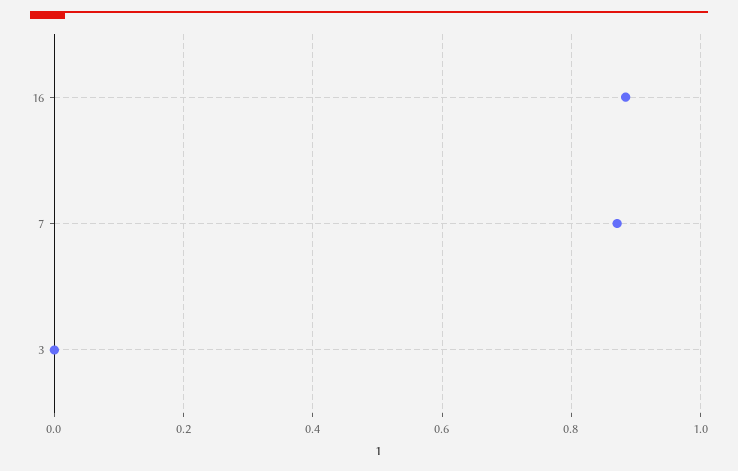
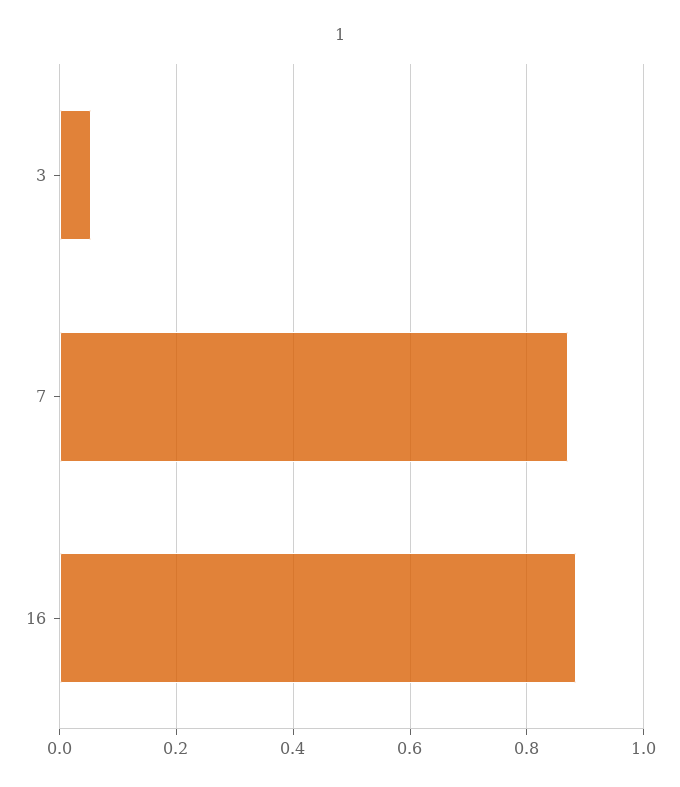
3: 0 -> 0.06

